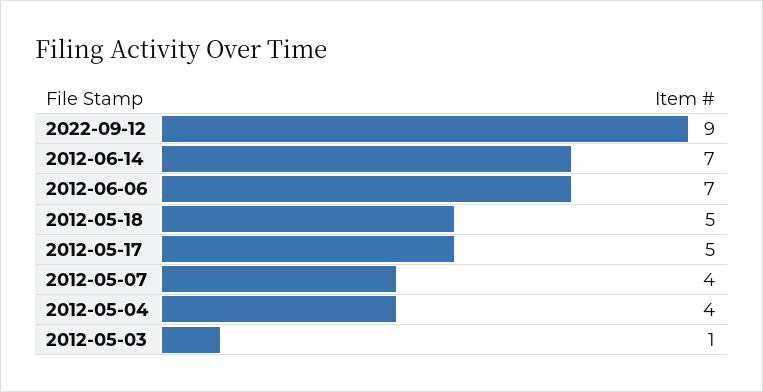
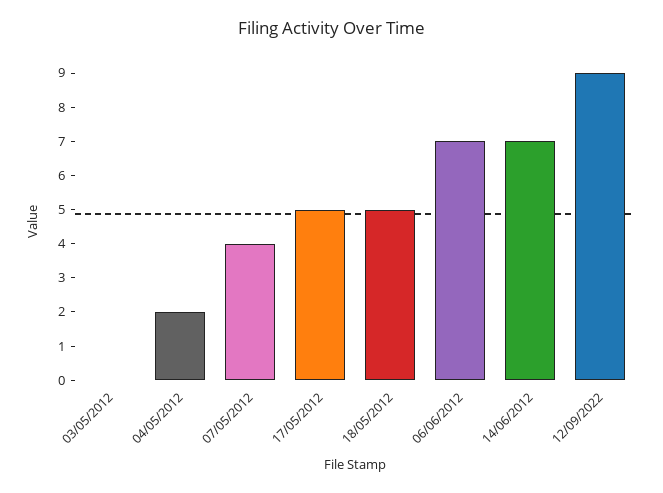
2012-05-04: 4 -> 2
2012-05-03: 1 -> 0

